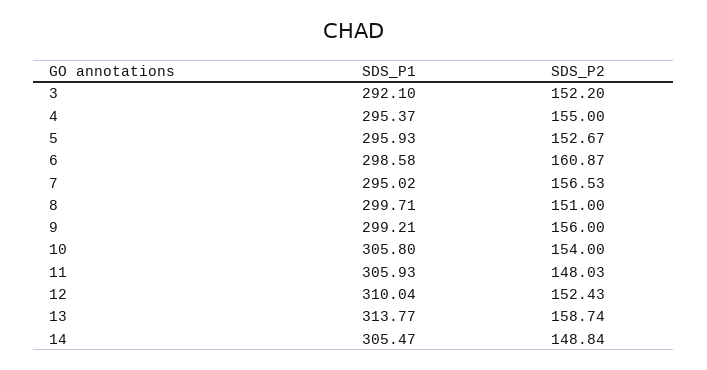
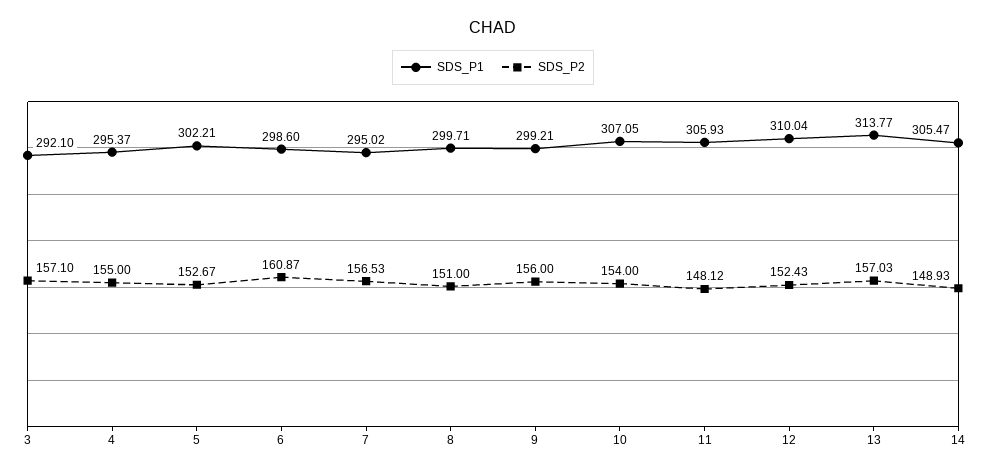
SDS_P2, 3: 152.2 -> 157.1
SDS_P1, 5: 295.93 -> 302.21
SDS_P1, 6: 298.58 -> 298.6
SDS_P1, 10: 305.8 -> 307.05
SDS_P2, 11: 148.03 -> 148.12
SDS_P2, 13: 158.74 -> 157.03
SDS_P2, 14: 148.84 -> 148.93

